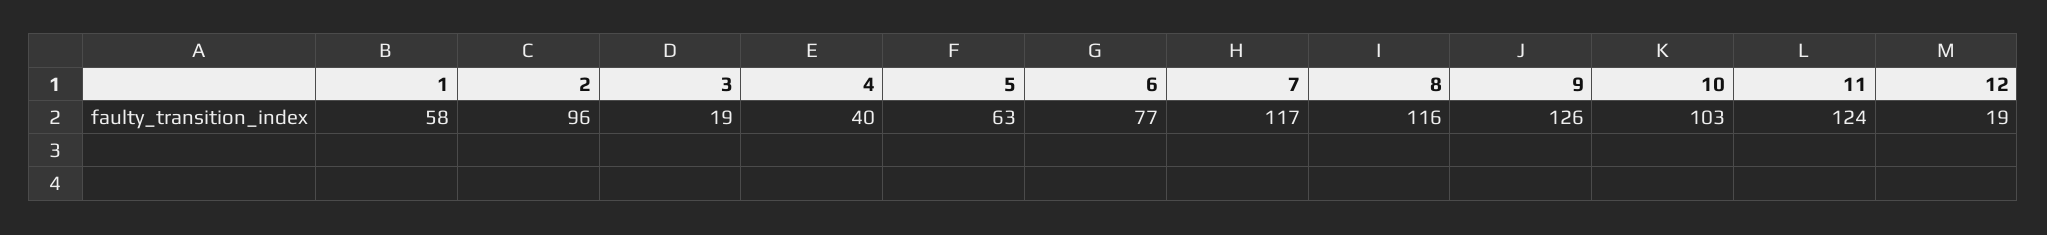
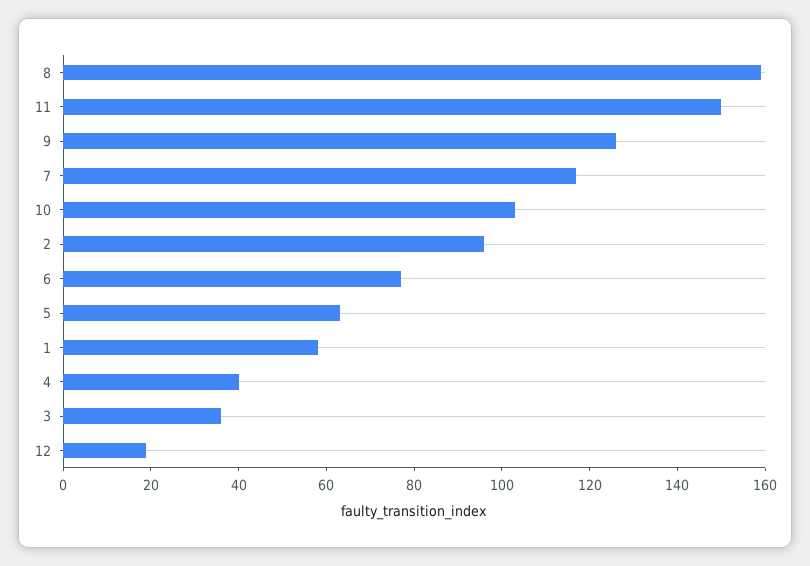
3: 19 -> 35
8: 116 -> 160
11: 124 -> 150

